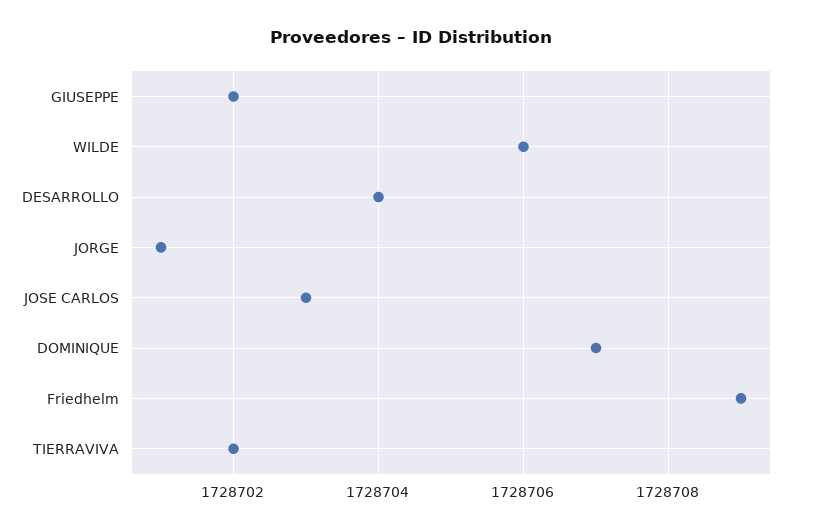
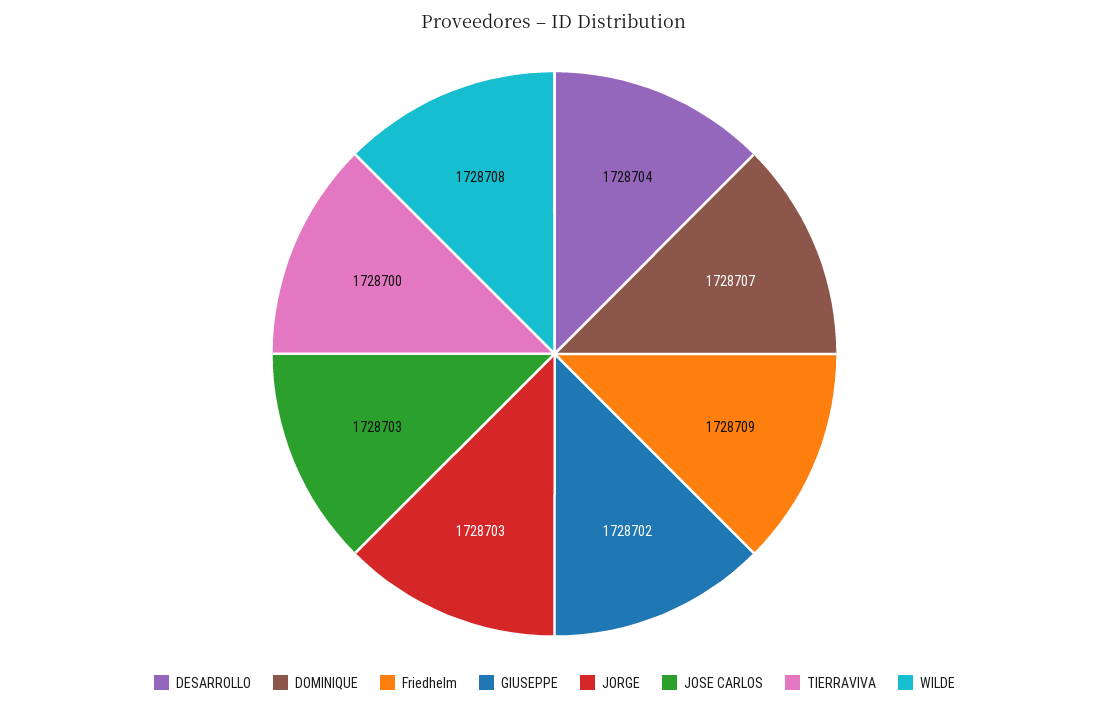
WILDE: 1728706 -> 1728708
JORGE: 1728701 -> 1728703
TIERRAVIVA: 1728702 -> 1728700

